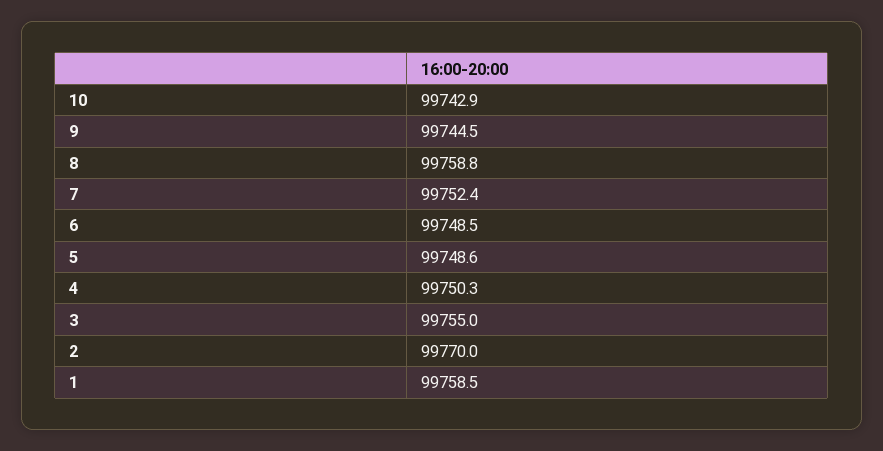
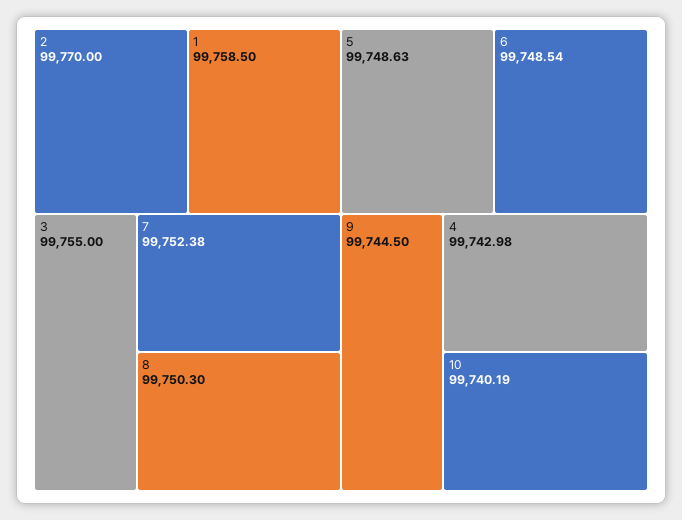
10: 99742.9 -> 99740.19
8: 99758.8 -> 99750.3
4: 99750.3 -> 99742.98

